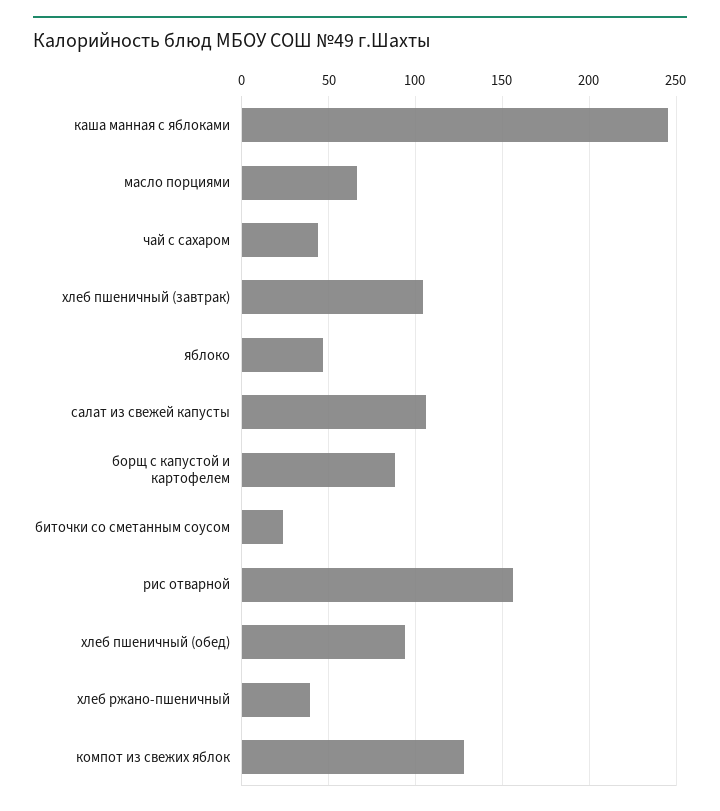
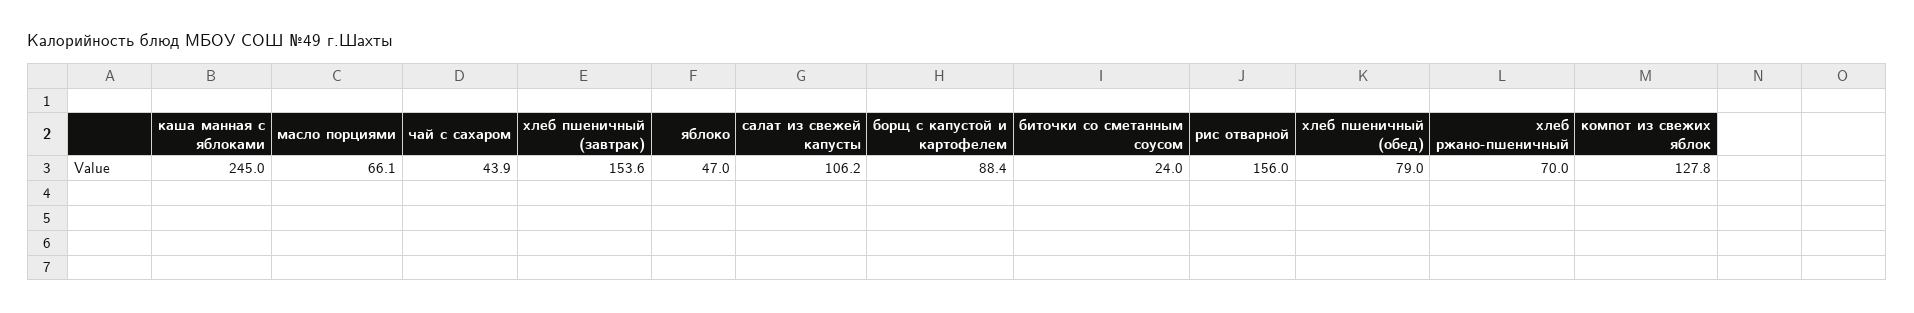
хлеб пшеничный (завтрак): 105 -> 153.6
хлеб пшеничный (обед): 95 -> 79
хлеб ржано-пшеничный: 40 -> 70

